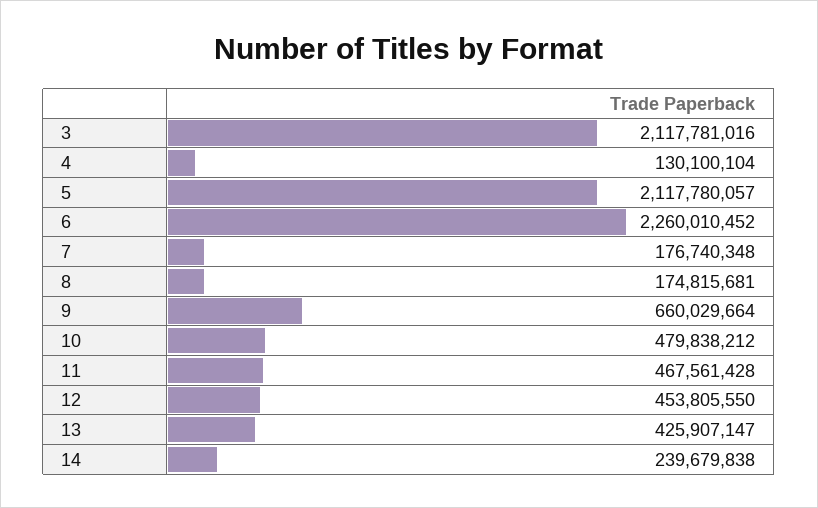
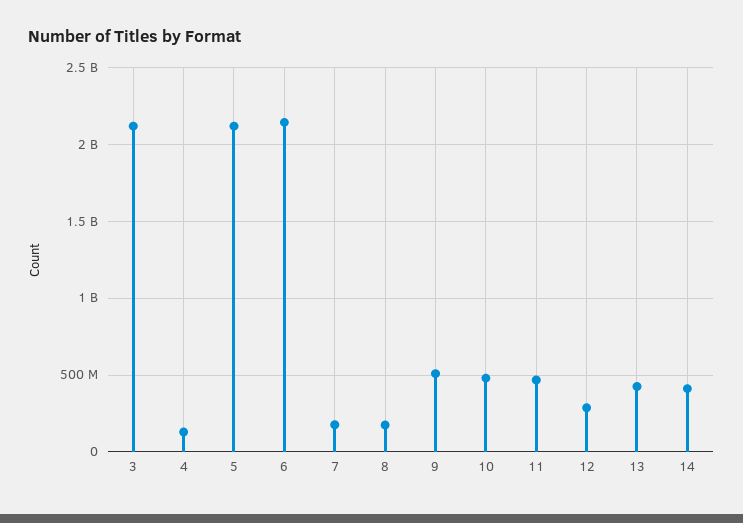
6: 2260010452 -> 2150000000
9: 660029664 -> 500000000
12: 453805550 -> 300000000
14: 239679838 -> 400000000

